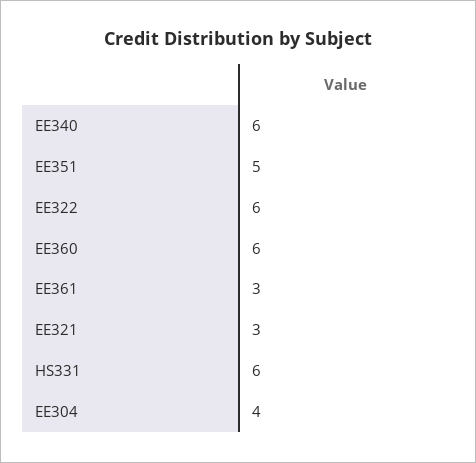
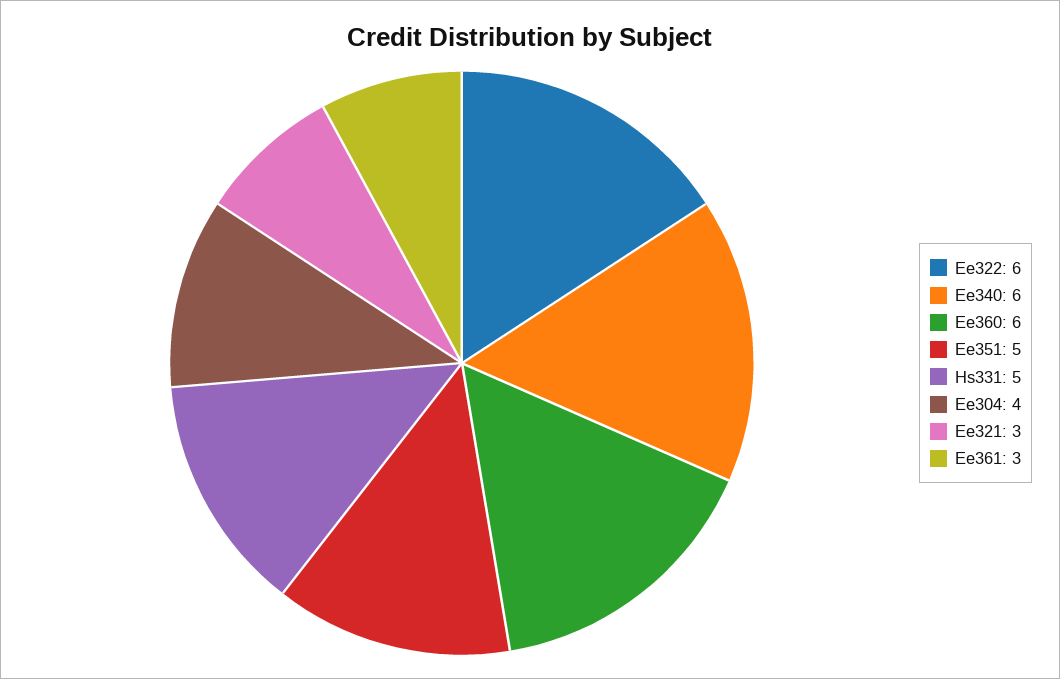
HS331: 6 -> 5

